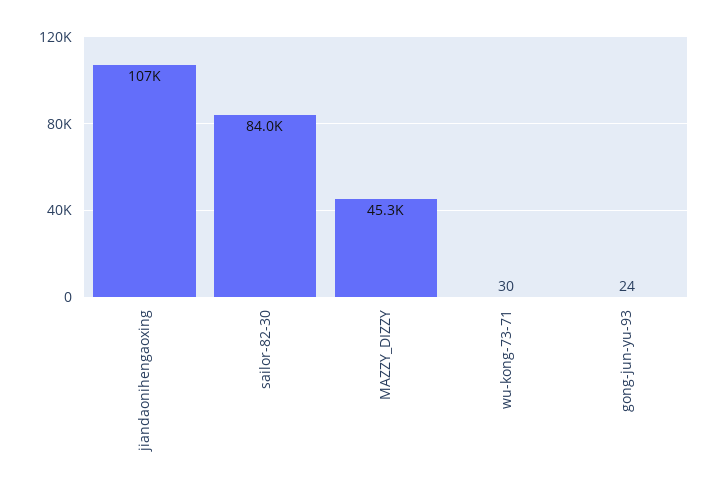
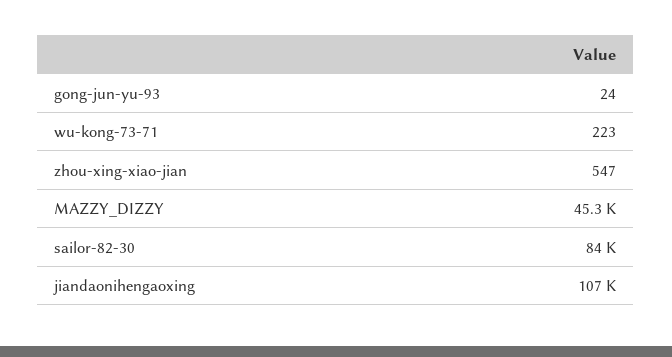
wu-kong-73-71: 30 -> 223
zhou-xing-xiao-jian: none -> 547

